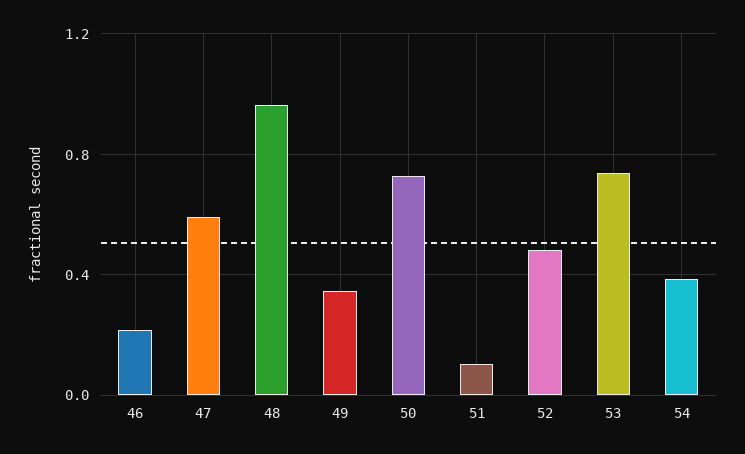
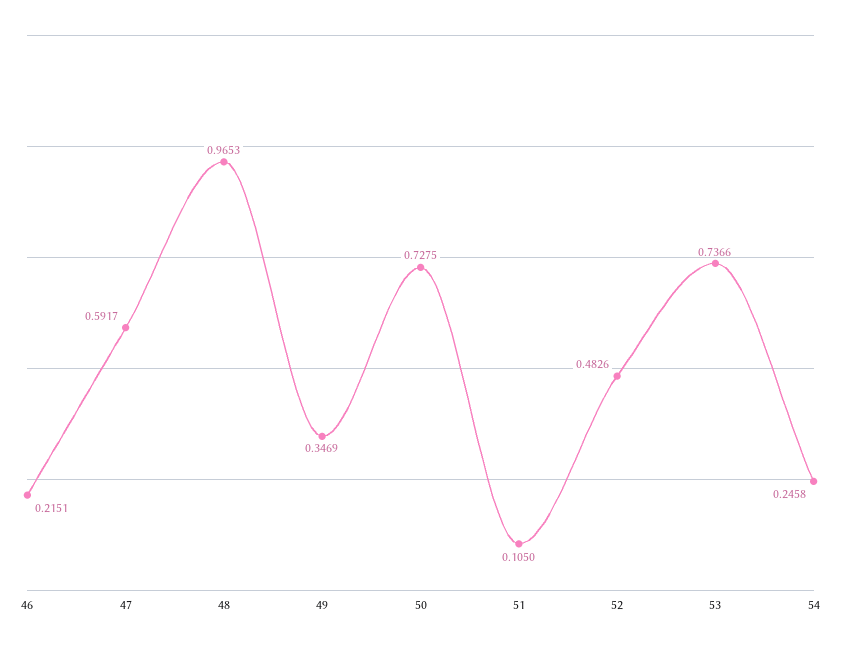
54: 0.4 -> 0.2458

